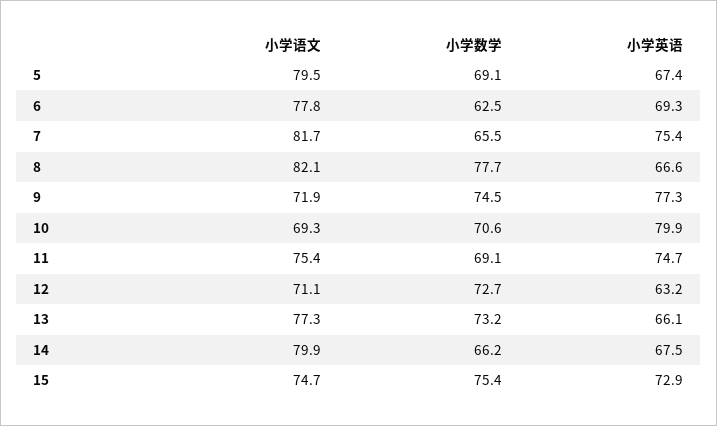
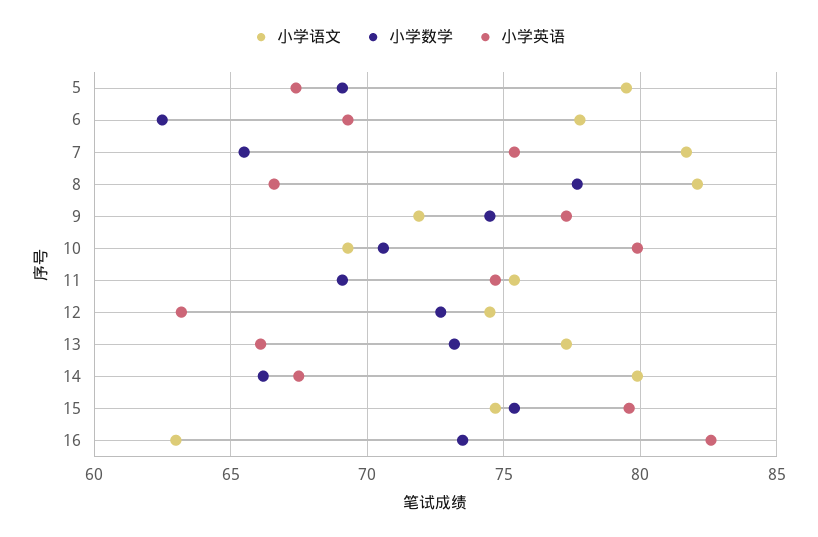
小学语文, 12: 71.1 -> 74.5
小学英语, 15: 72.9 -> 79.5
小学语文, 16: none -> 63
小学数学, 16: none -> 73.5
小学英语, 16: none -> 82.5

